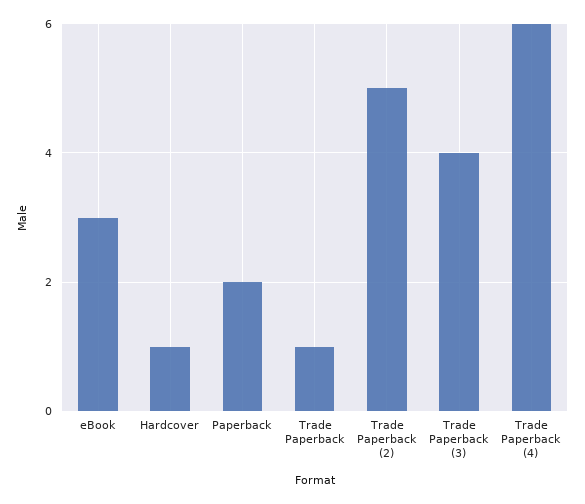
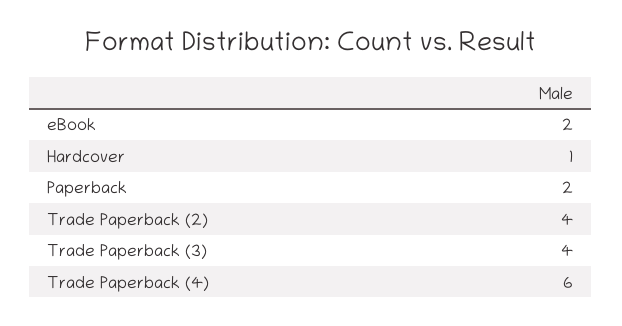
eBook: 3 -> 2
Trade Paperback: 1 -> none
Trade Paperback (2): 5 -> 4

